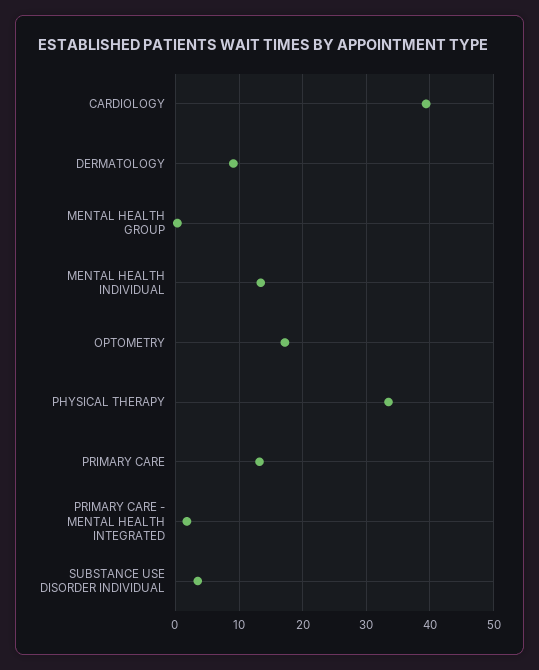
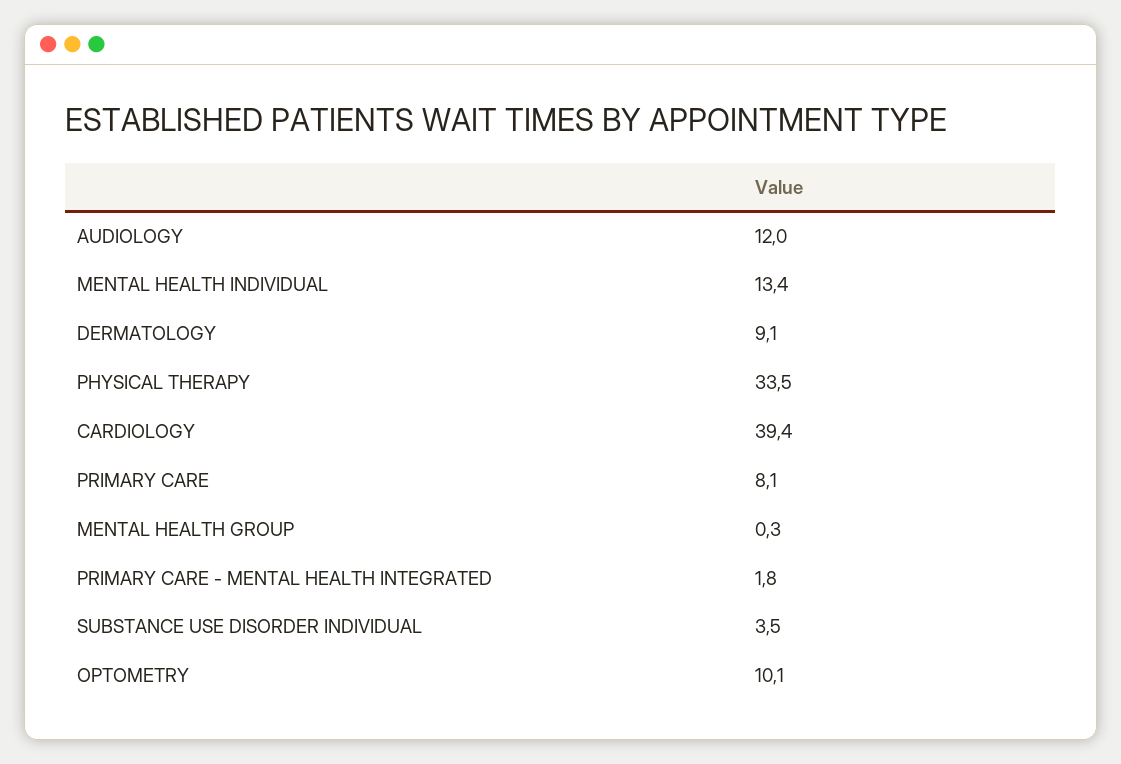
OPTOMETRY: 17 -> 10.1
PRIMARY CARE: 13 -> 8.1
AUDIOLOGY: none -> 12

